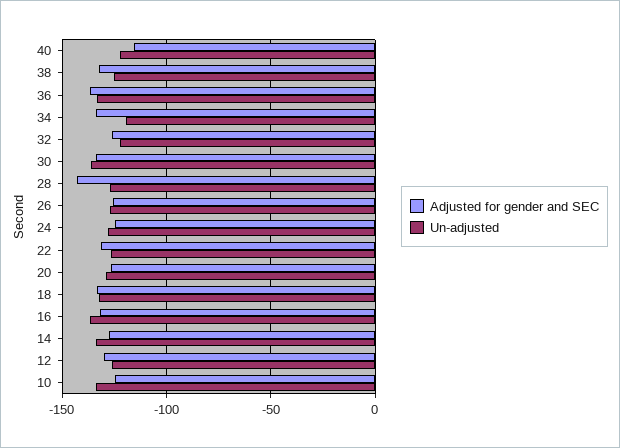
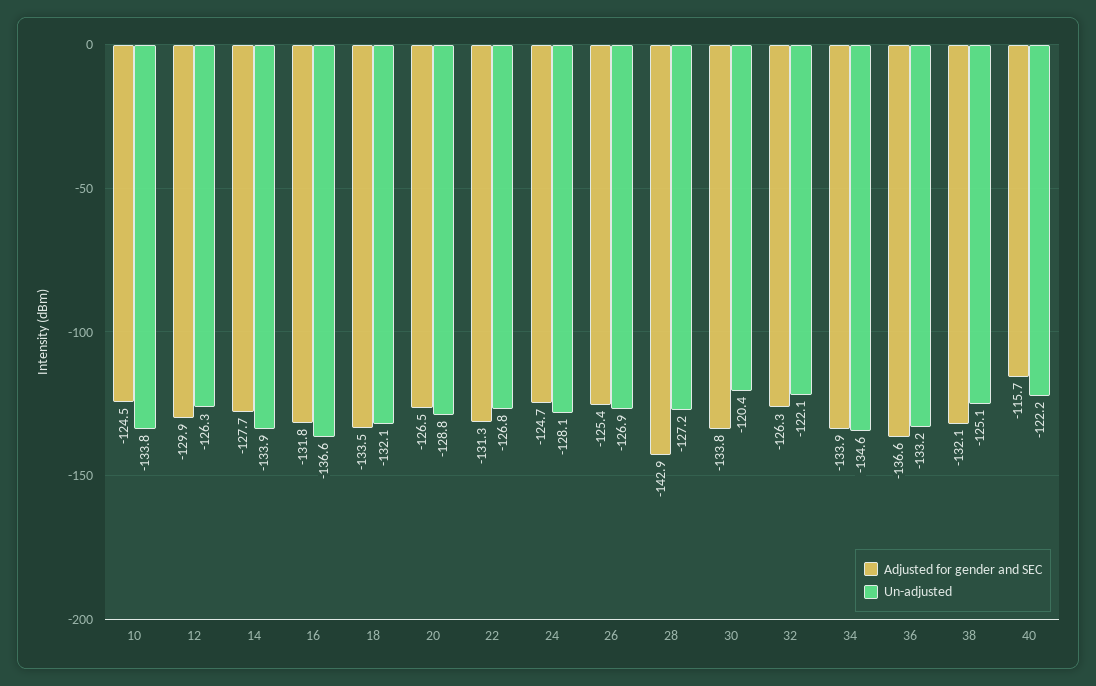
Un-adjusted, 34: -120 -> -134.6
Un-adjusted, 30: -135 -> -120.4

